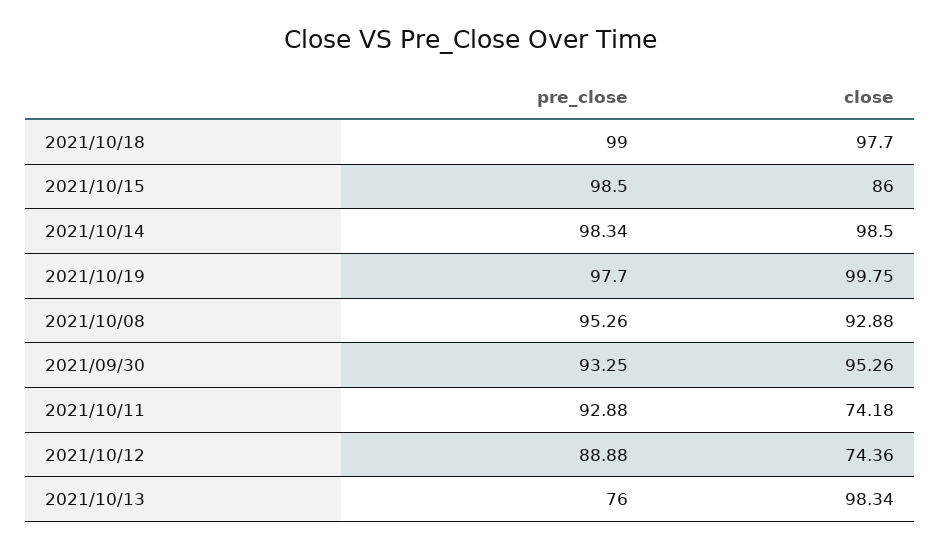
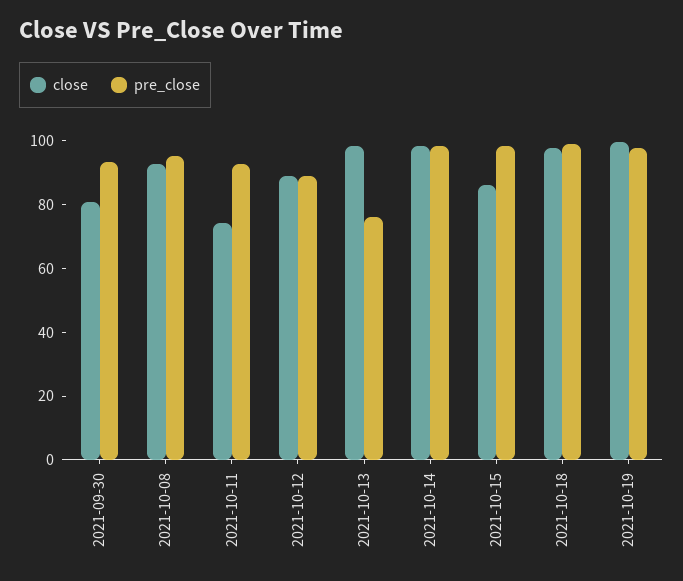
close, 2021/09/30: 95.26 -> 80
close, 2021/10/12: 74.36 -> 90

